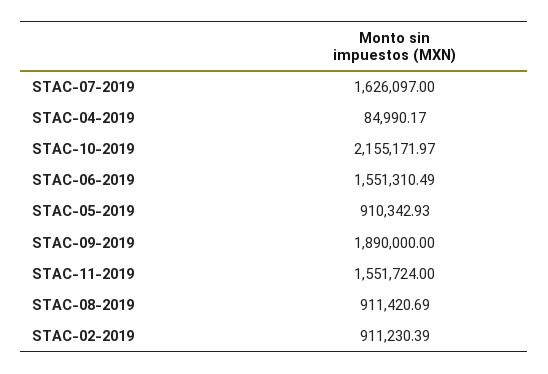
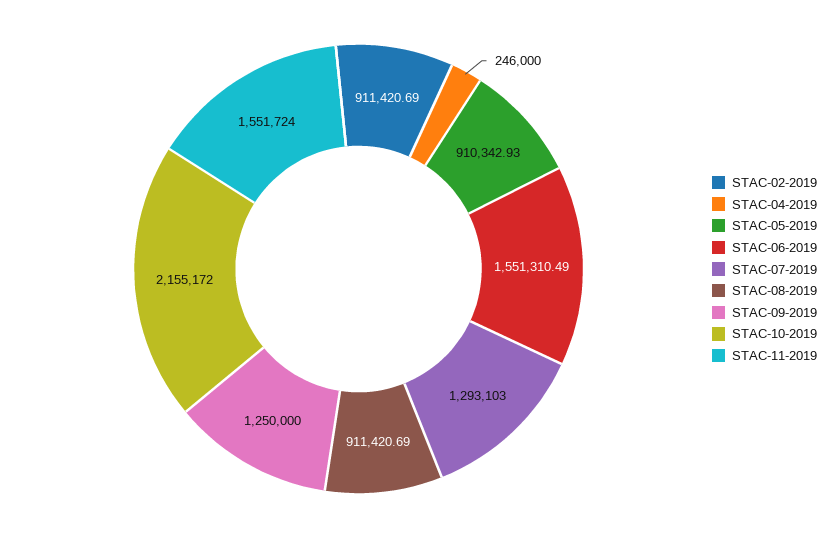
STAC-07-2019: 1626097 -> 1293103
STAC-04-2019: 84990.17 -> 246000
STAC-10-2019: 2155171.97 -> 2155172
STAC-09-2019: 1890000 -> 1250000
STAC-02-2019: 911230.39 -> 911420.69

